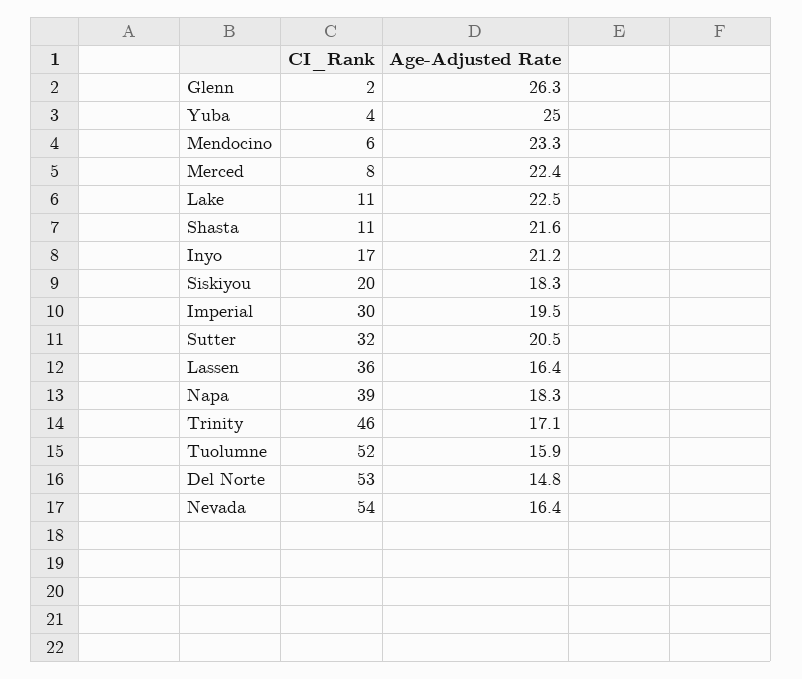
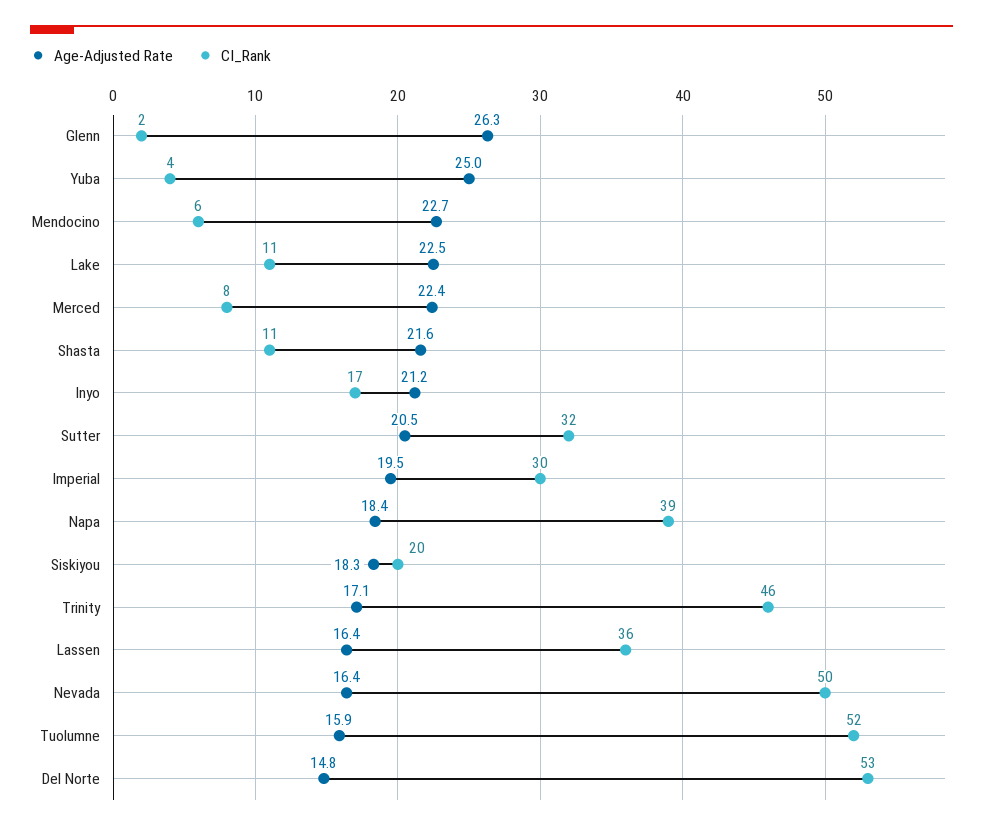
Age-Adjusted Rate, Mendocino: 23.3 -> 22.7
Age-Adjusted Rate, Napa: 18.3 -> 18.4
CI_Rank, Nevada: 54 -> 50

